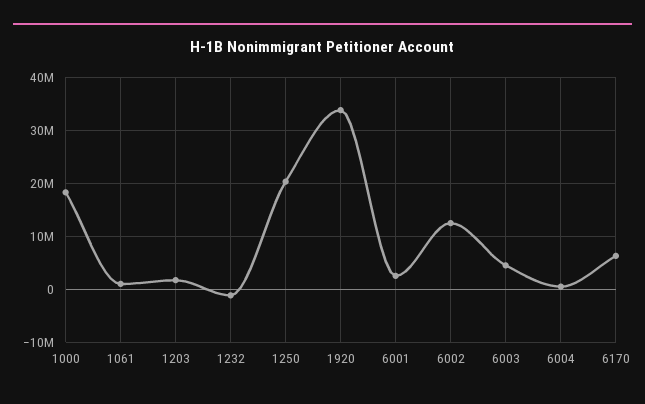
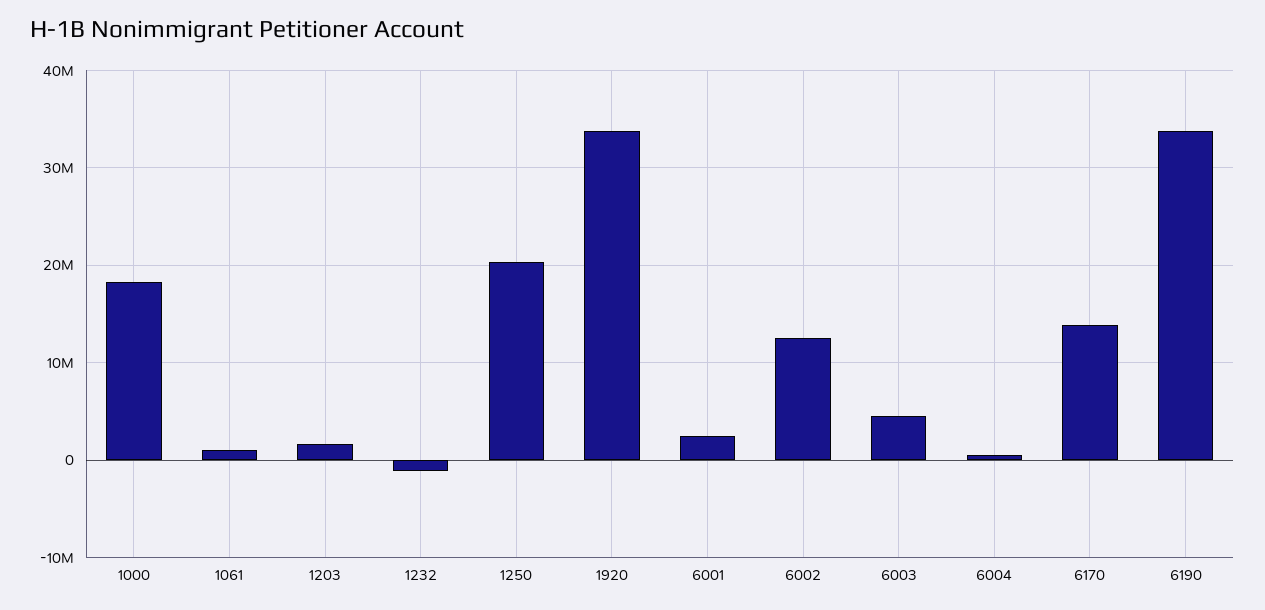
6170: 6000000 -> 14000000
6190: none -> 34000000

